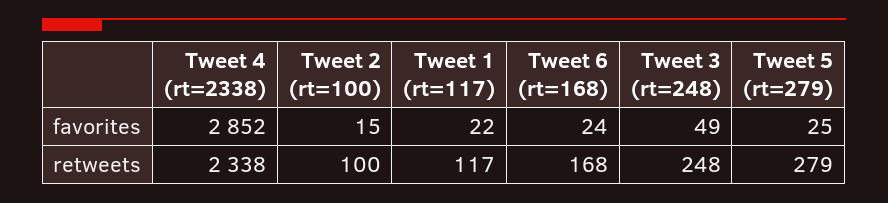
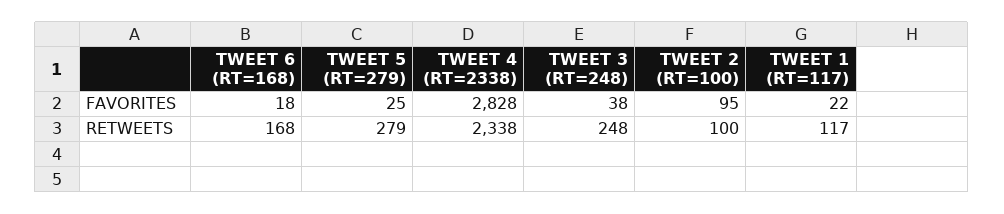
Tweet 4 (rt=2338), favorites: 2852 -> 2828
Tweet 2 (rt=100), favorites: 15 -> 95
Tweet 6 (rt=168), favorites: 24 -> 18
Tweet 3 (rt=248), favorites: 49 -> 38

